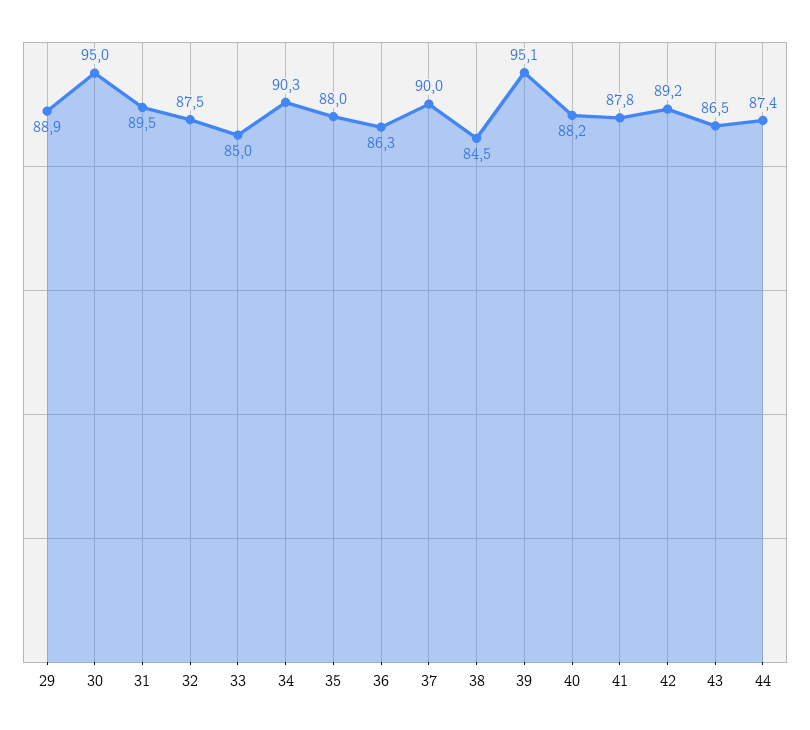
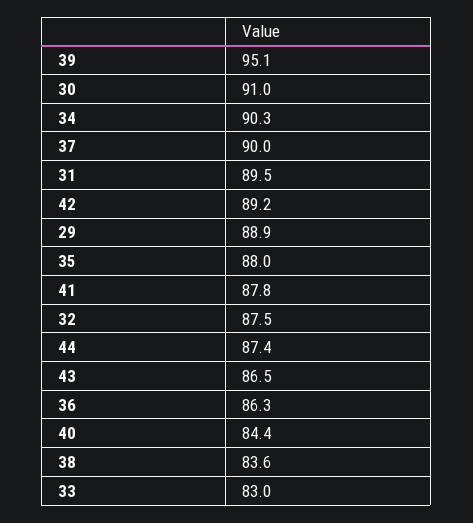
30: 95 -> 91
33: 85 -> 83
38: 84.5 -> 83.6
40: 88.2 -> 84.4

